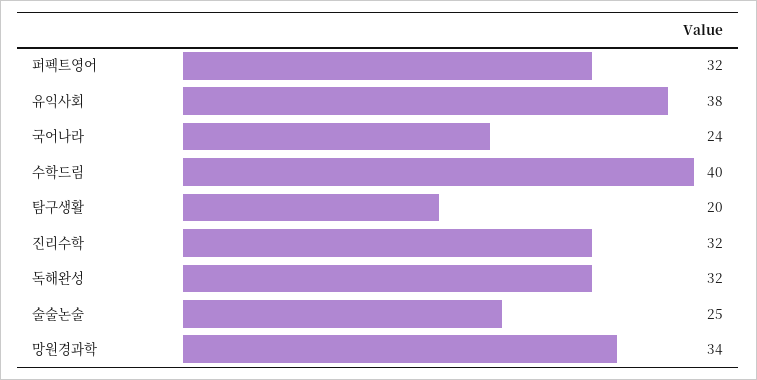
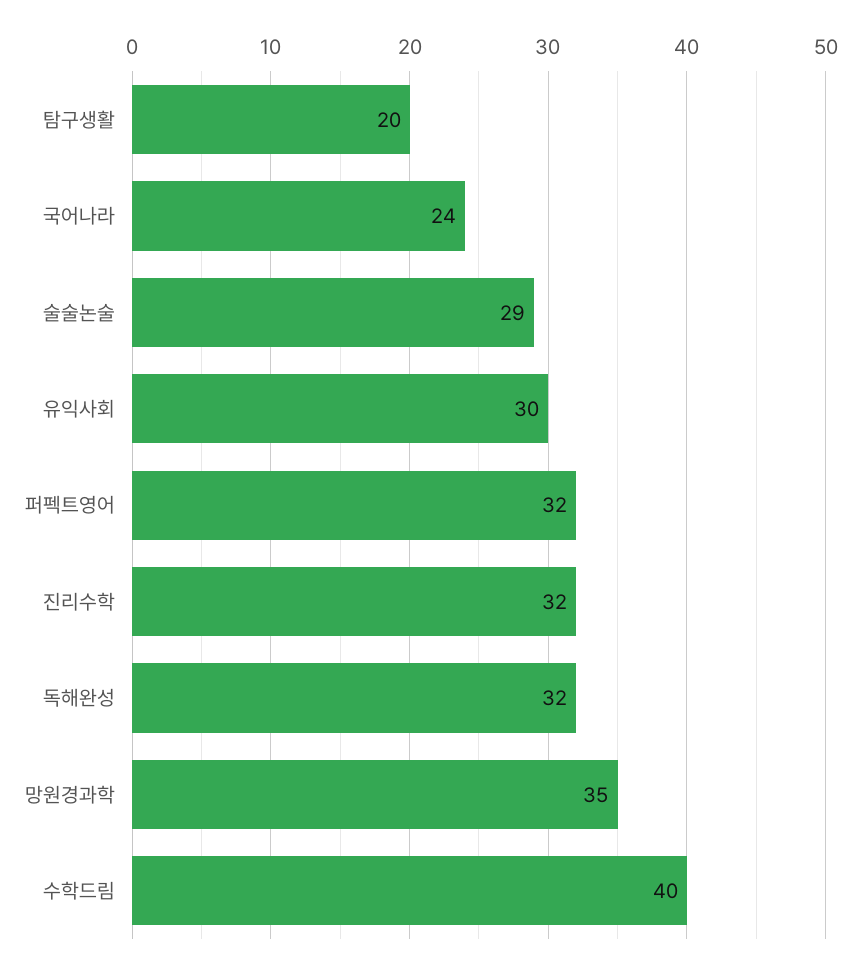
유익사회: 38 -> 30
술술논술: 25 -> 29
망원경과학: 34 -> 35

